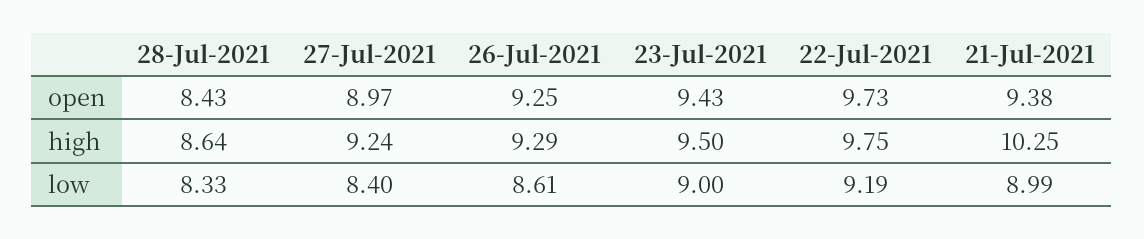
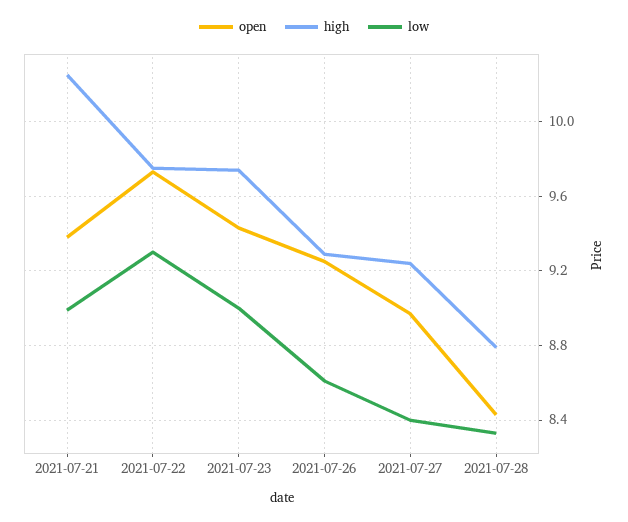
high, 28-Jul-2021: 8.64 -> 8.8
high, 23-Jul-2021: 9.5 -> 9.75
low, 22-Jul-2021: 9.19 -> 9.3

